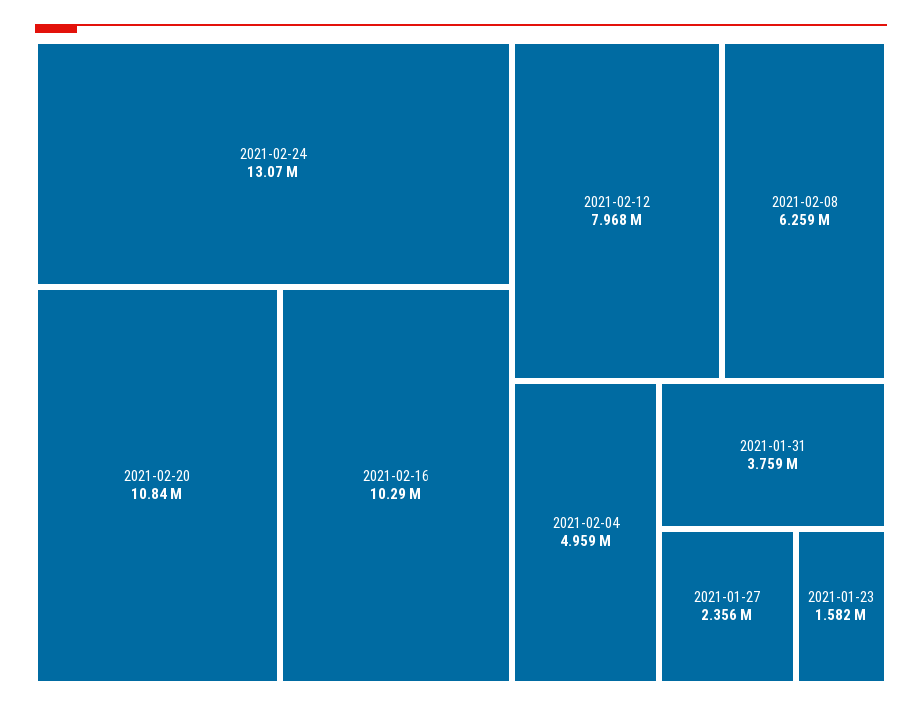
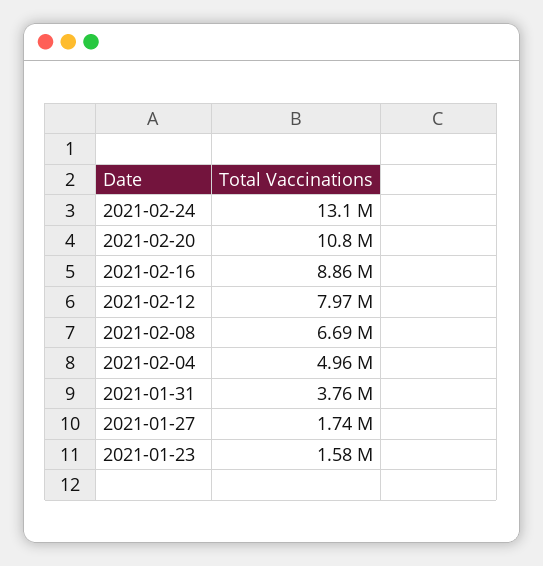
2021-02-16: 10290000 -> 8860000
2021-02-08: 6259000 -> 6690000
2021-01-27: 2356000 -> 1740000

